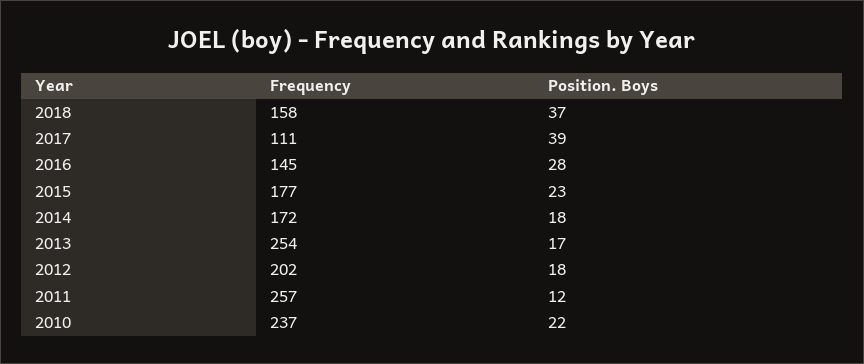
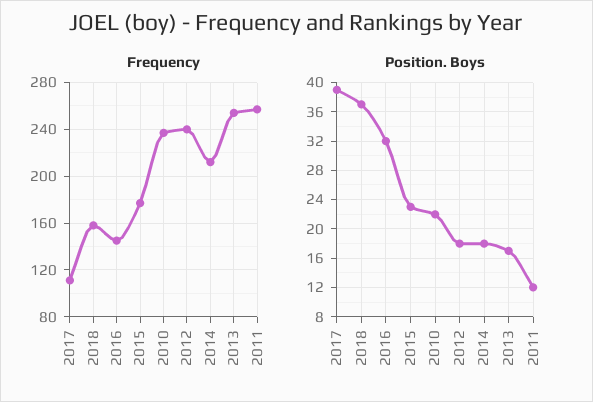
Position. Boys, 2016: 28 -> 32
Frequency, 2014: 172 -> 210
Frequency, 2012: 202 -> 240

